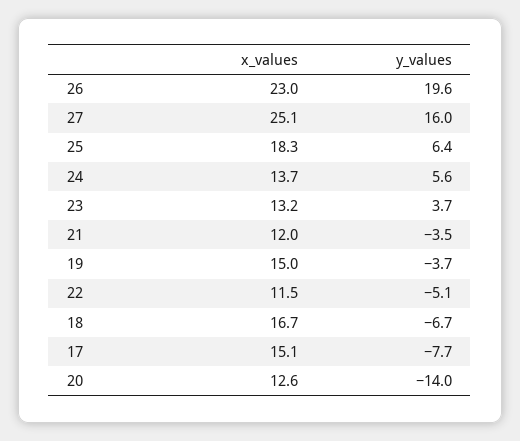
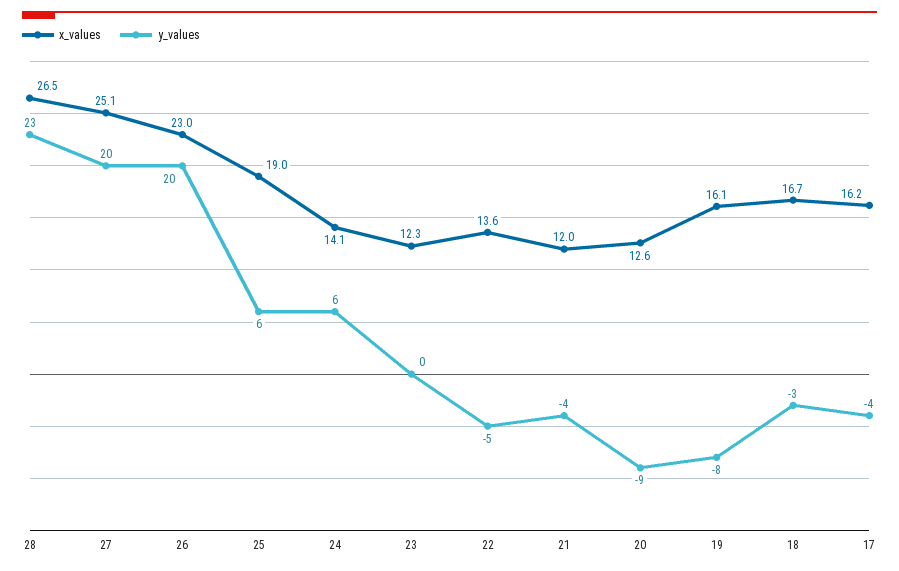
y_values, 27: 16 -> 20
x_values, 25: 18.3 -> 19
x_values, 24: 13.7 -> 14.1
x_values, 23: 13.2 -> 12.3
y_values, 23: 3.7 -> 0
x_values, 19: 15 -> 16.1
y_values, 19: -3.7 -> -8
x_values, 22: 11.5 -> 13.6
y_values, 18: -6.7 -> -3
x_values, 17: 15.1 -> 16.2
y_values, 17: -7.7 -> -4
y_values, 20: -14 -> -9
x_values, 28: none -> 26.5
y_values, 28: none -> 23

